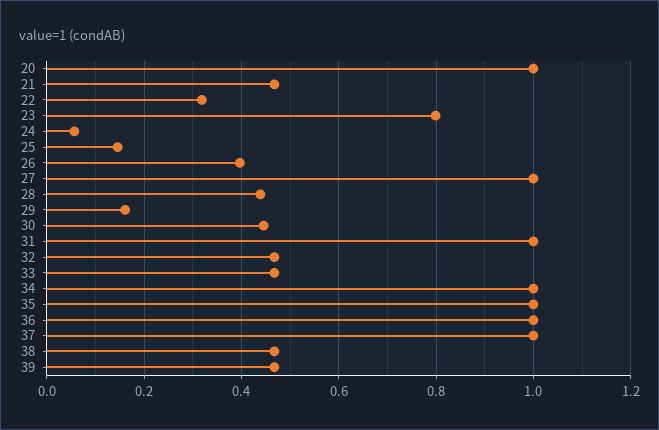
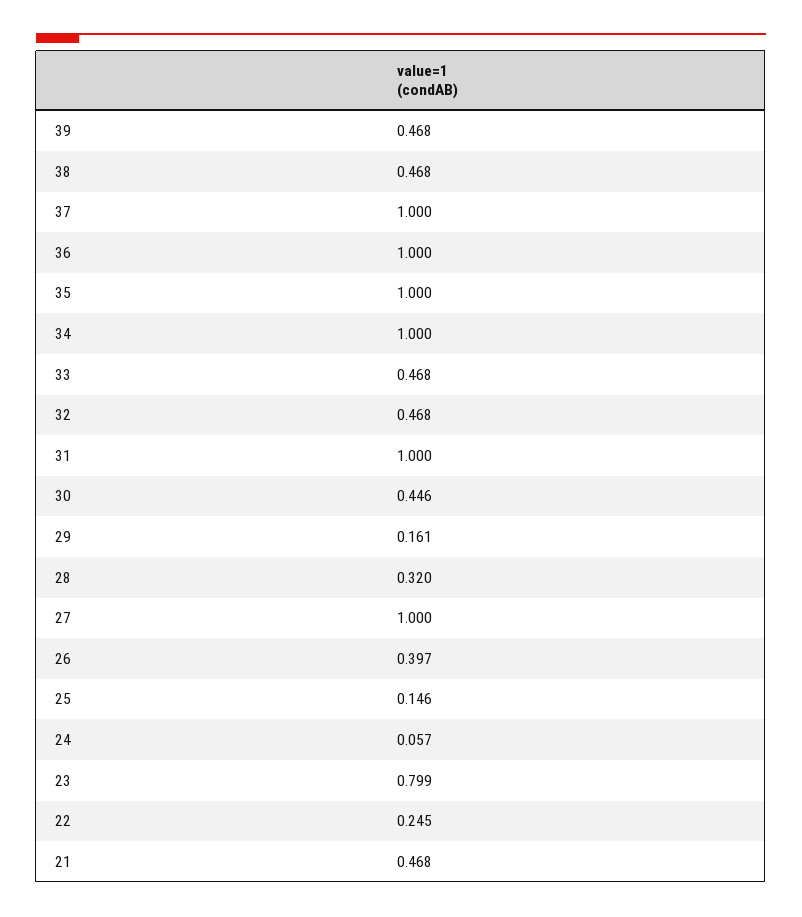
20: 1 -> none
22: 0.32 -> 0.245
28: 0.44 -> 0.32

